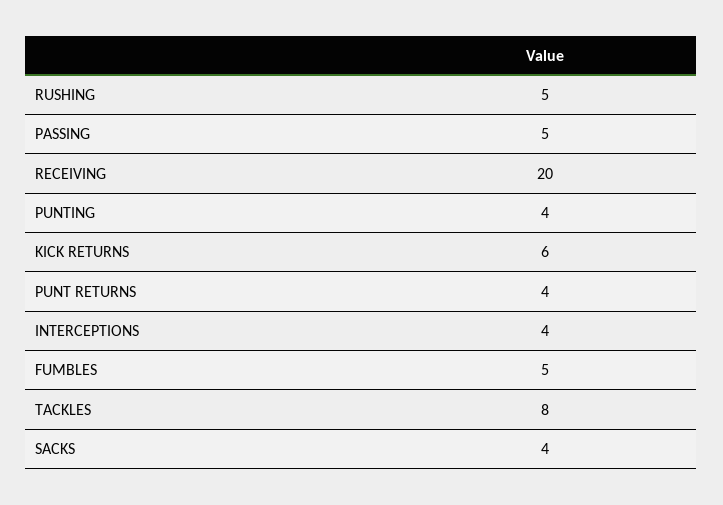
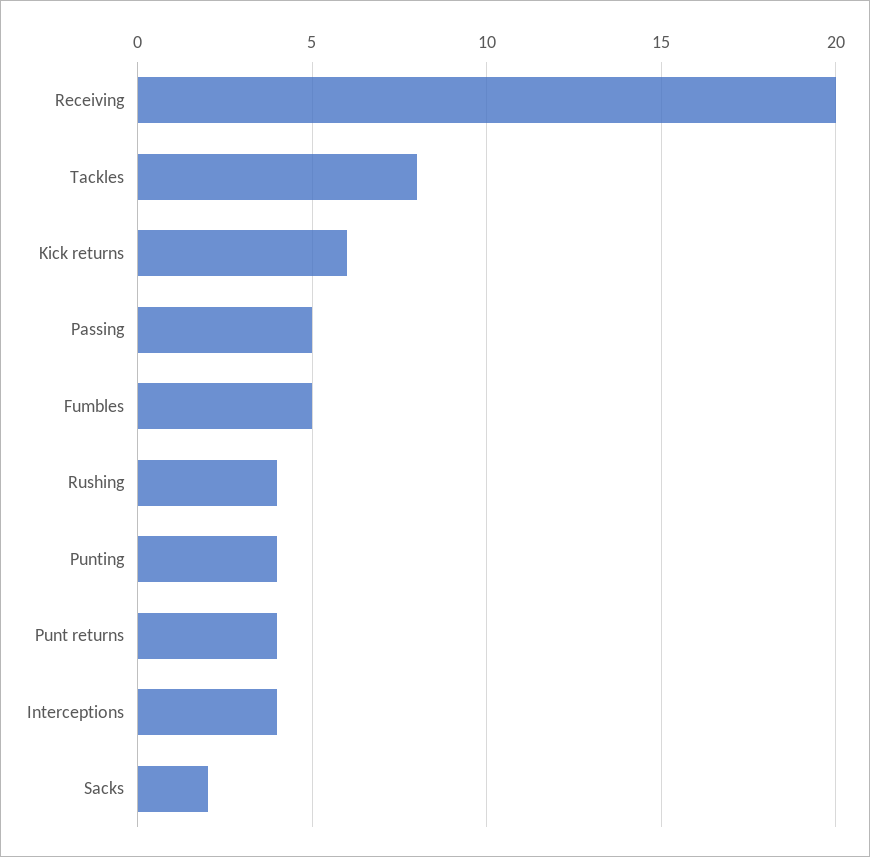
RUSHING: 5 -> 4
SACKS: 4 -> 2

